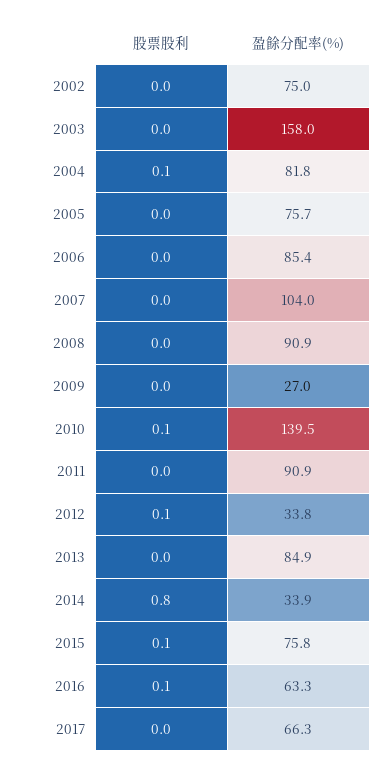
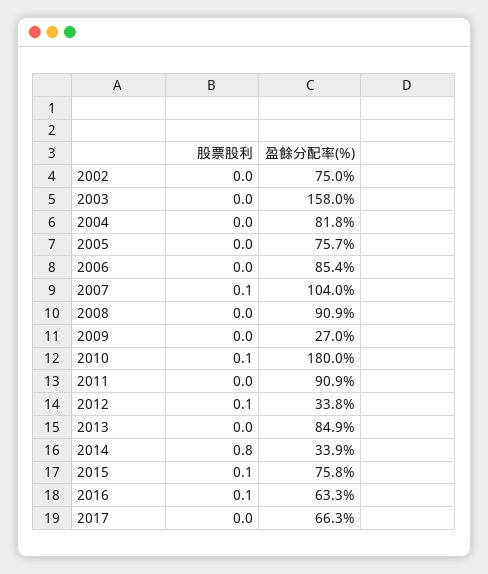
股票股利, 2004: 0.1 -> 0
股票股利, 2007: 0 -> 0.1
盈餘分配率(%), 2010: 139.5 -> 180

